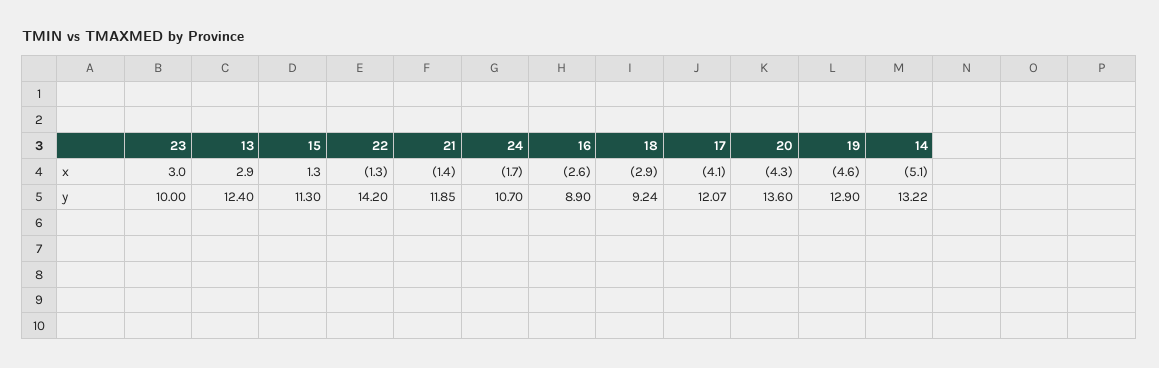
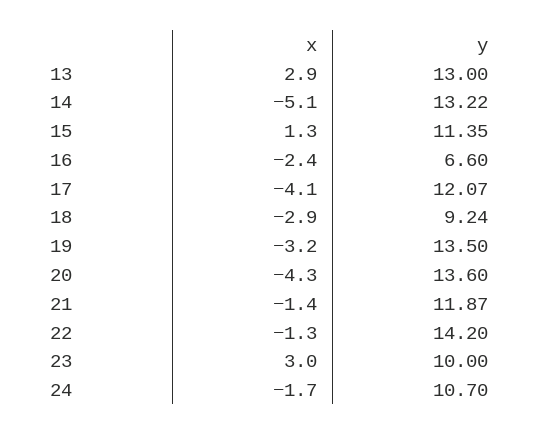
16, x: -2.6 -> -2.4
19, x: -4.6 -> -3.2
13, y: 12.4 -> 13
15, y: 11.3 -> 11.35
21, y: 11.85 -> 11.87
16, y: 8.9 -> 6.6
19, y: 12.9 -> 13.5

